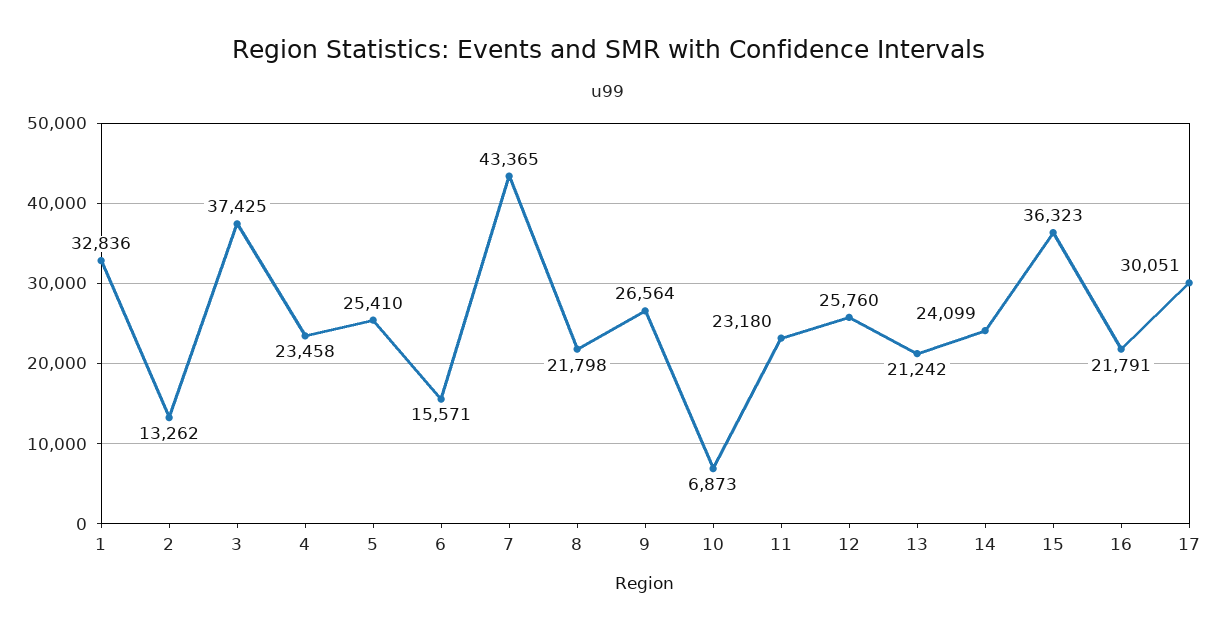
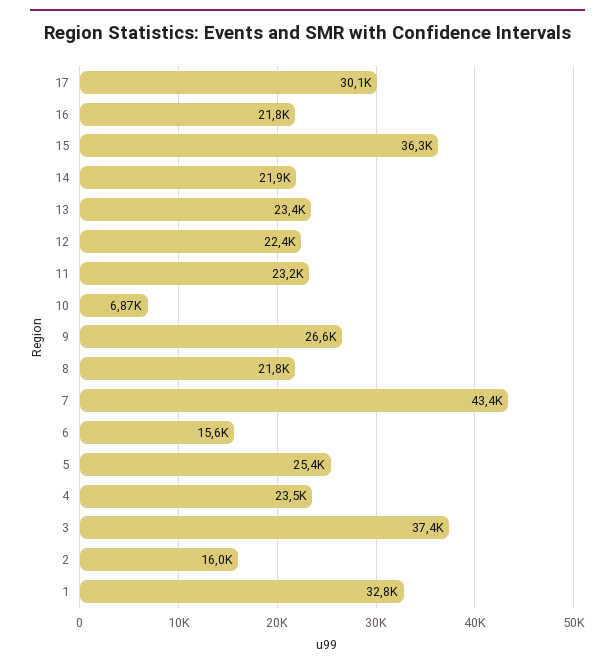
2: 13262 -> 16000
12: 25760 -> 22400
13: 21242 -> 23400
14: 24099 -> 21900

